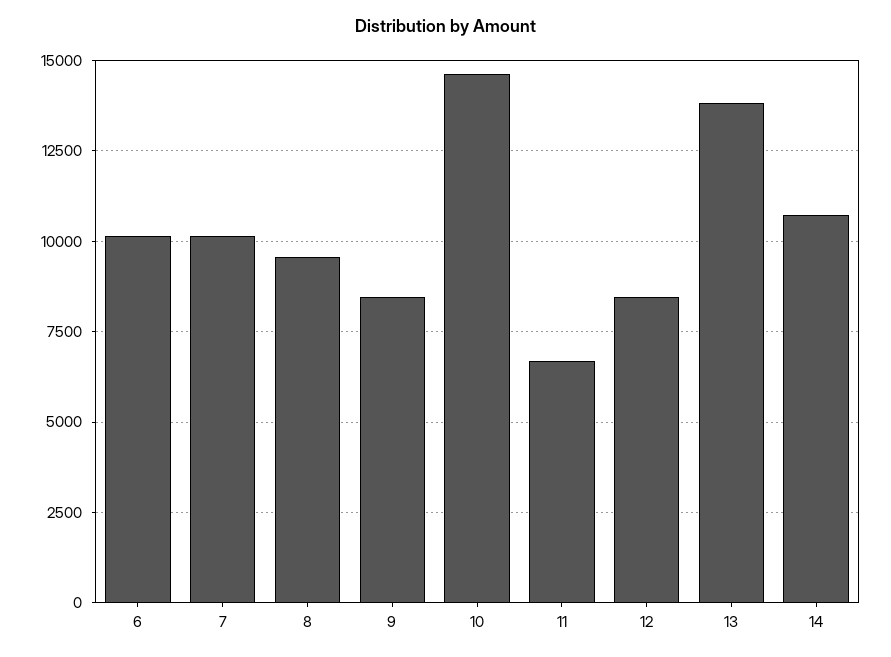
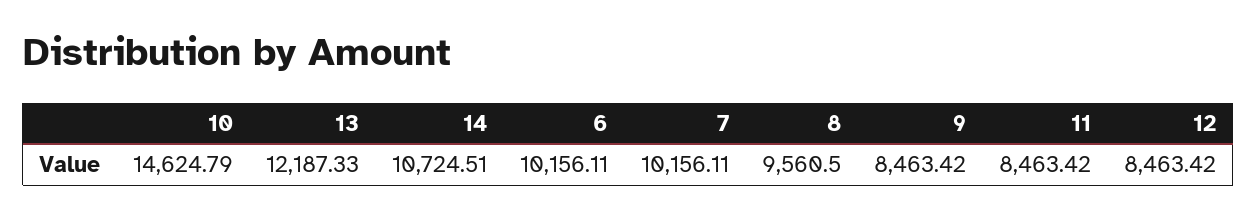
11: 6750 -> 8463.42
13: 13750 -> 12187.33

